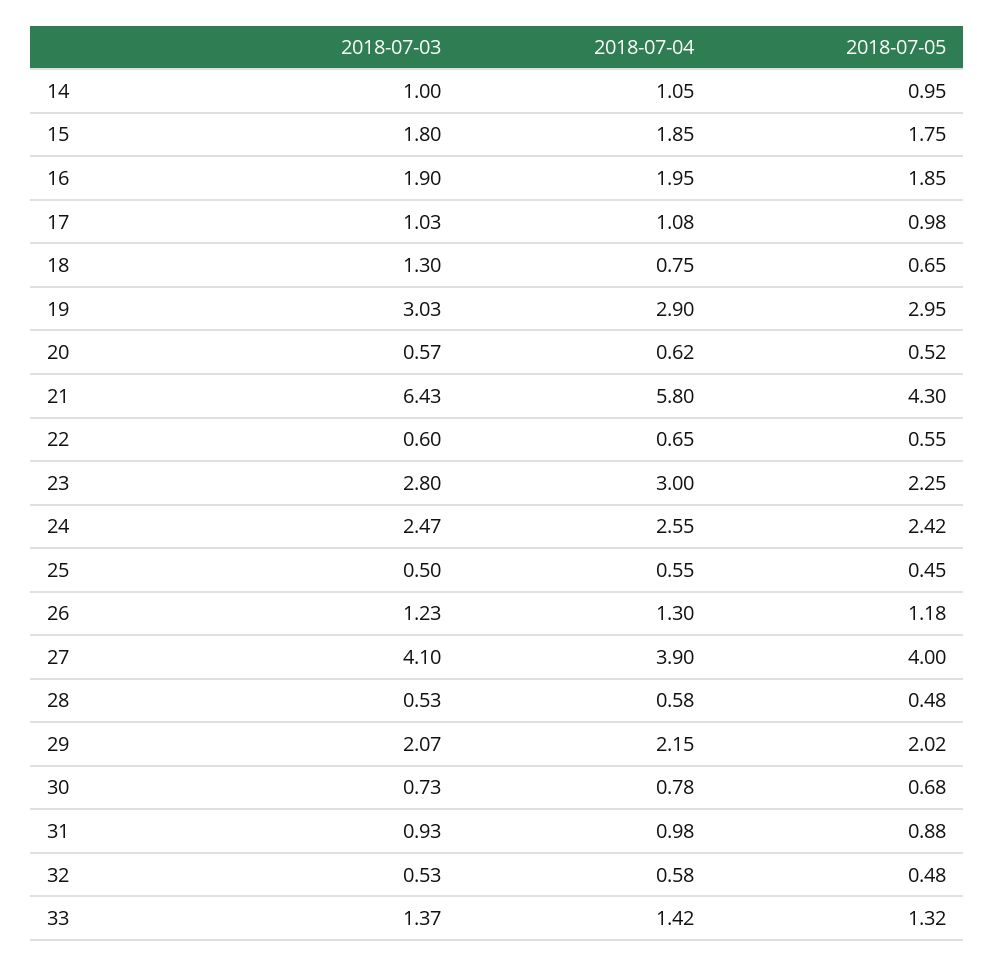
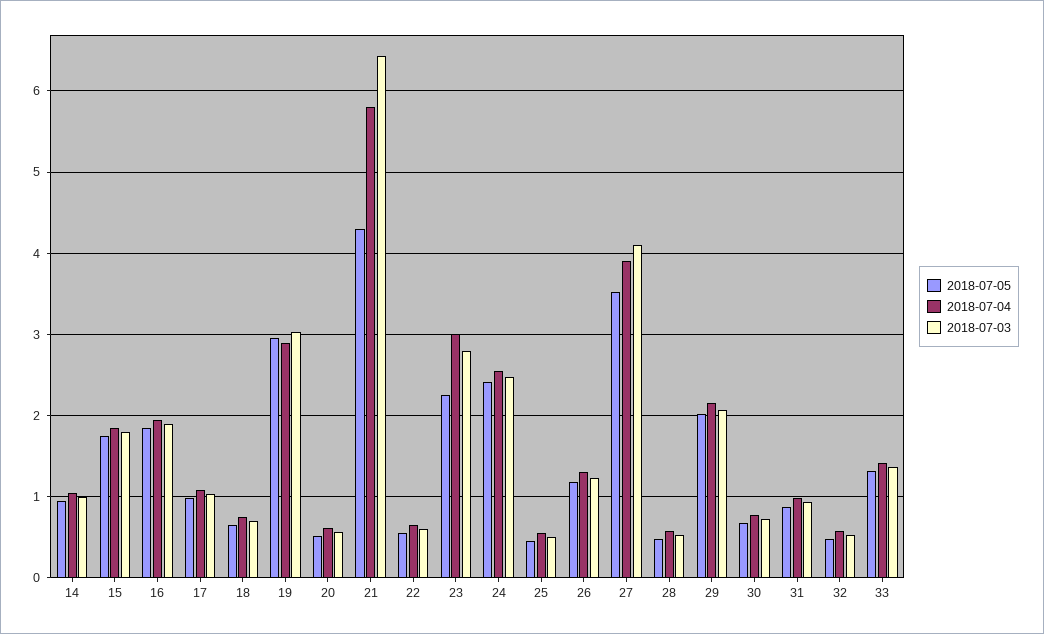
2018-07-03, 18: 1.3 -> 0.7
2018-07-05, 27: 4 -> 3.5

